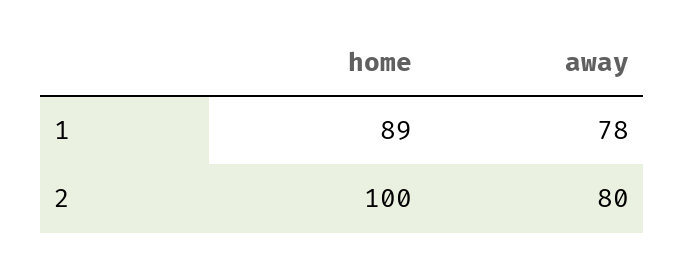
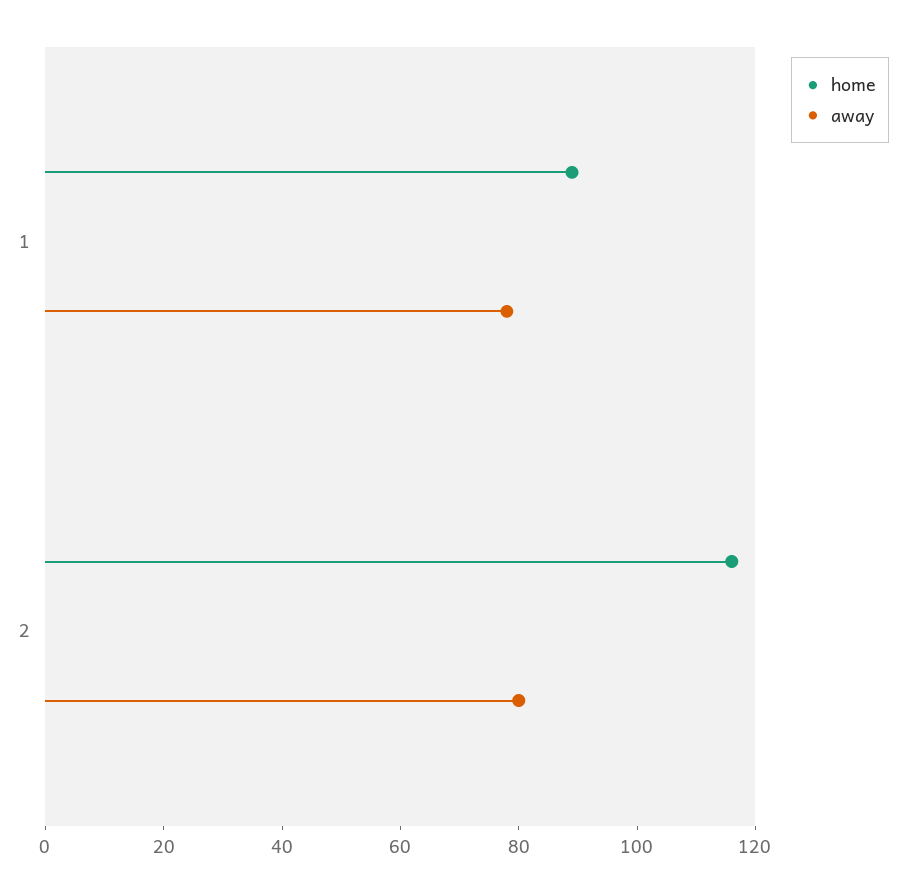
home, 2: 100 -> 115

